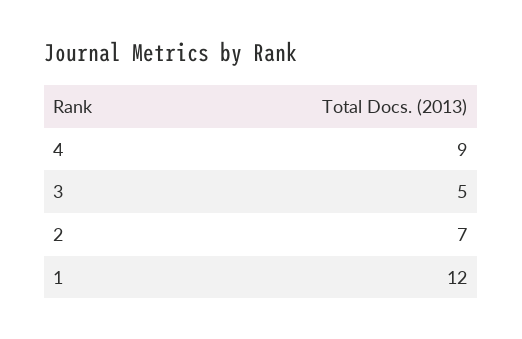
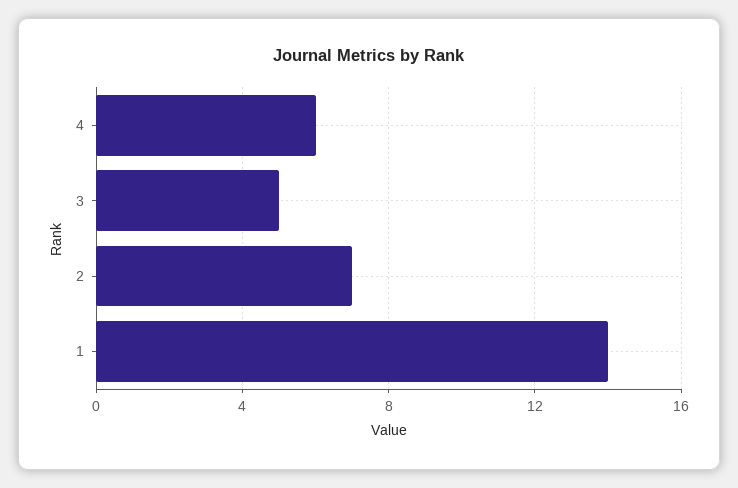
4: 9 -> 6
1: 12 -> 14

